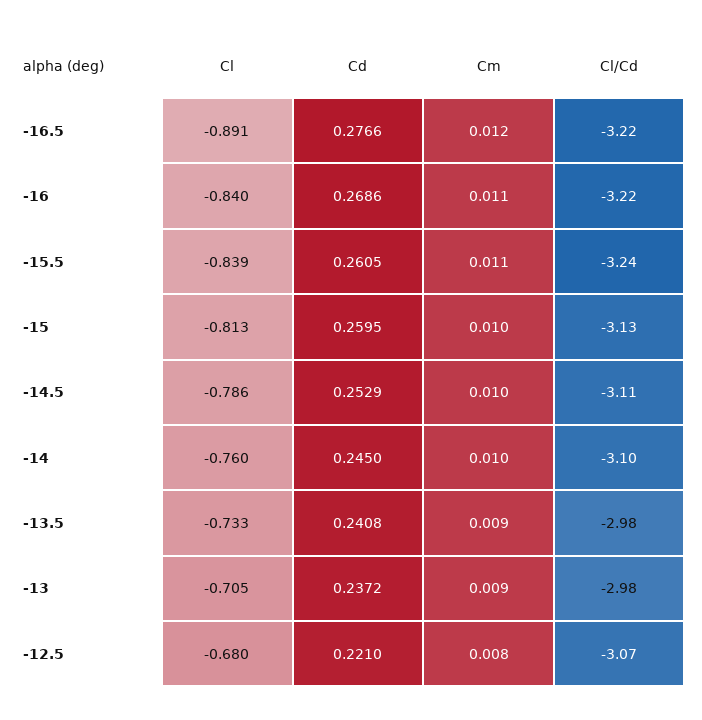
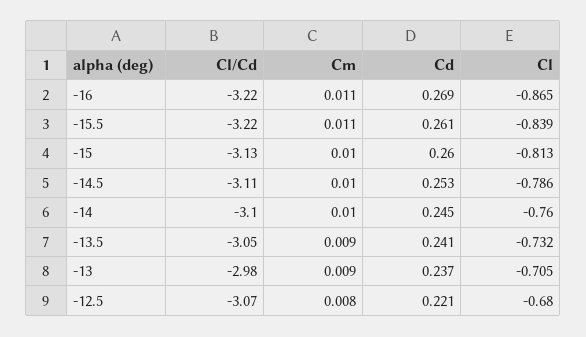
Cl, -16.5: -0.891 -> none
Cd, -16.5: 0.2766 -> none
Cm, -16.5: 0.012 -> none
Cl/Cd, -16.5: -3.22 -> none
Cl, -16: -0.84 -> -0.865
Cl/Cd, -15.5: -3.24 -> -3.22
Cl, -13.5: -0.733 -> -0.732
Cl/Cd, -13.5: -2.98 -> -3.05

